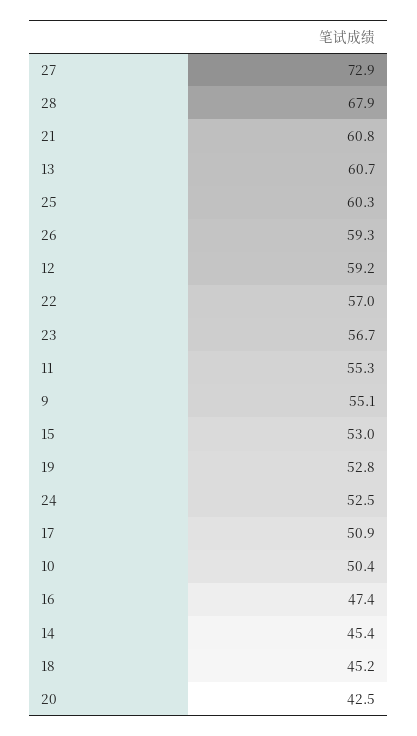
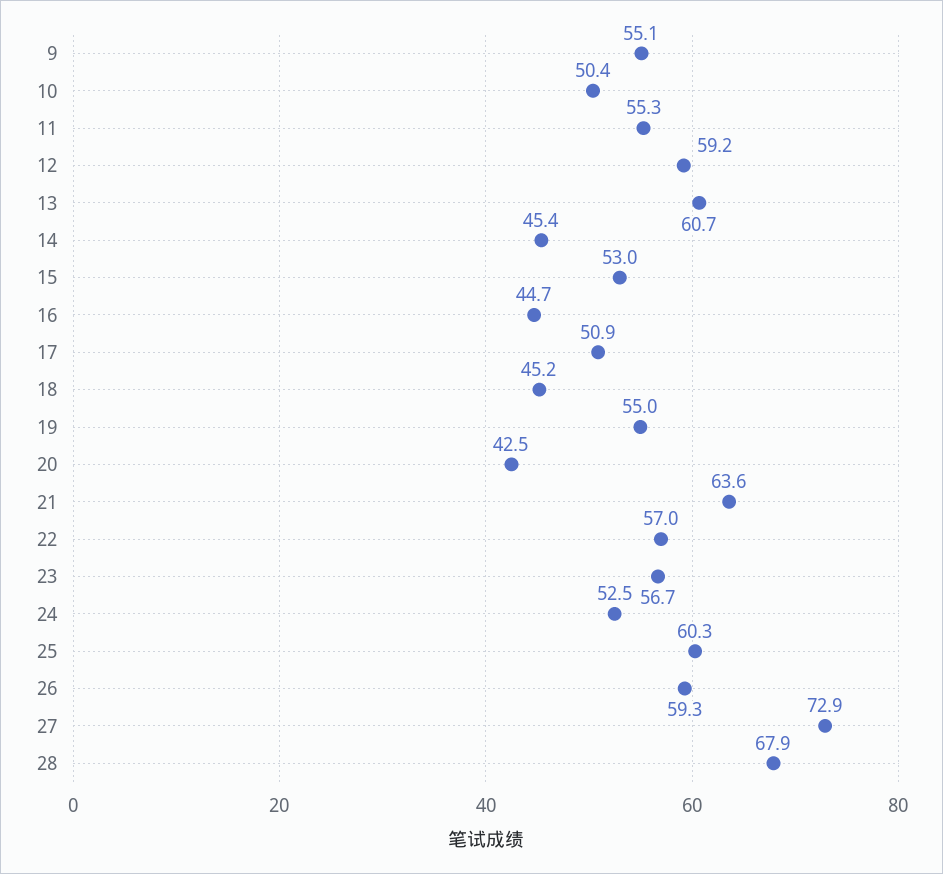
21: 60.8 -> 63.6
19: 52.8 -> 55
16: 47.4 -> 44.7

